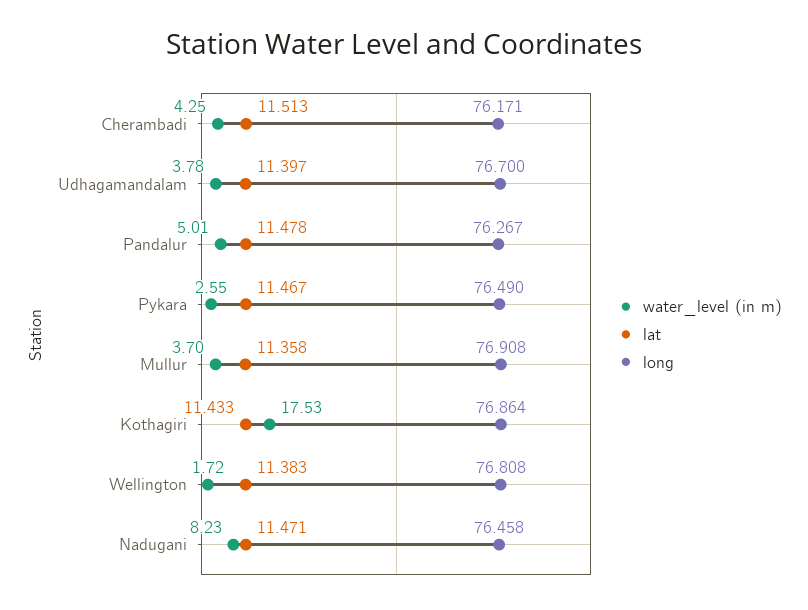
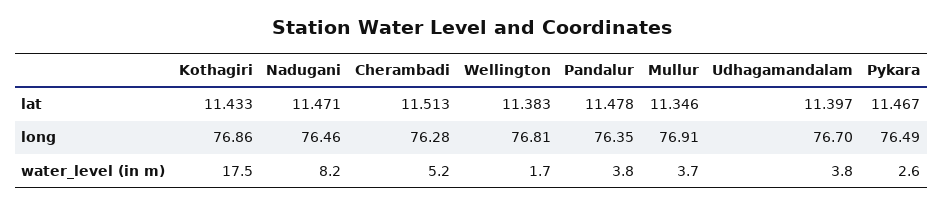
water_level (in m), Cherambadi: 4.25 -> 5.2
long, Cherambadi: 76.171 -> 76.28
water_level (in m), Pandalur: 5.01 -> 3.8
long, Pandalur: 76.267 -> 76.35
lat, Mullur: 11.358 -> 11.346

